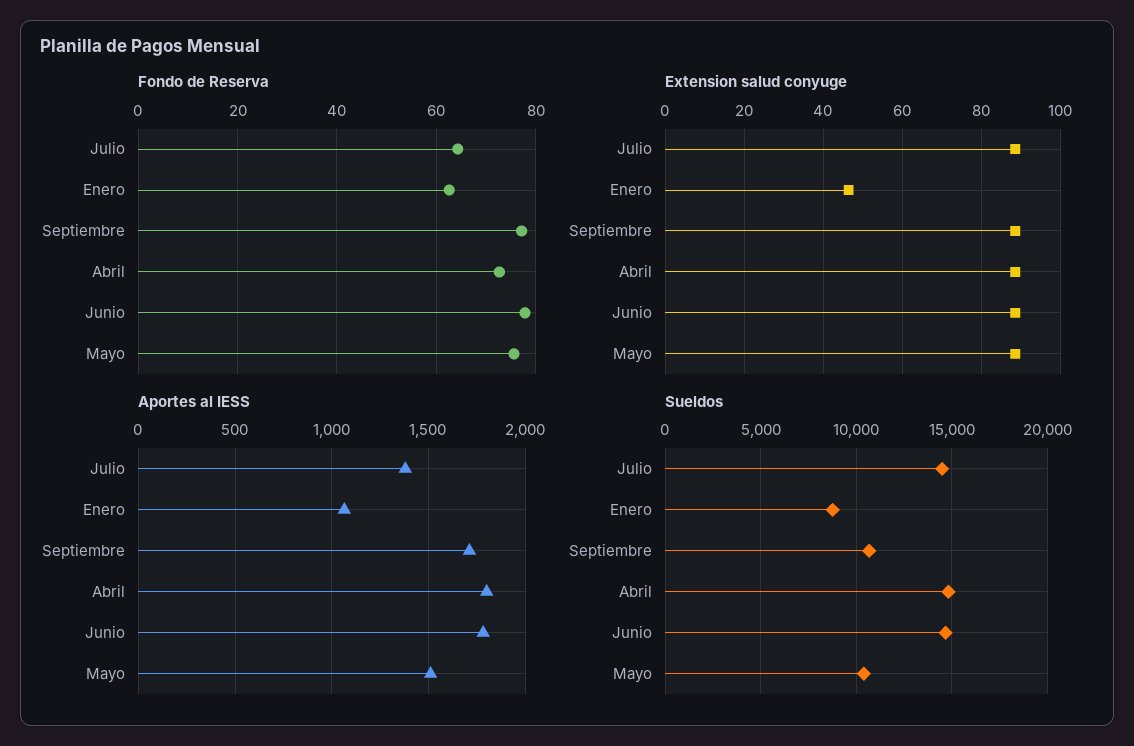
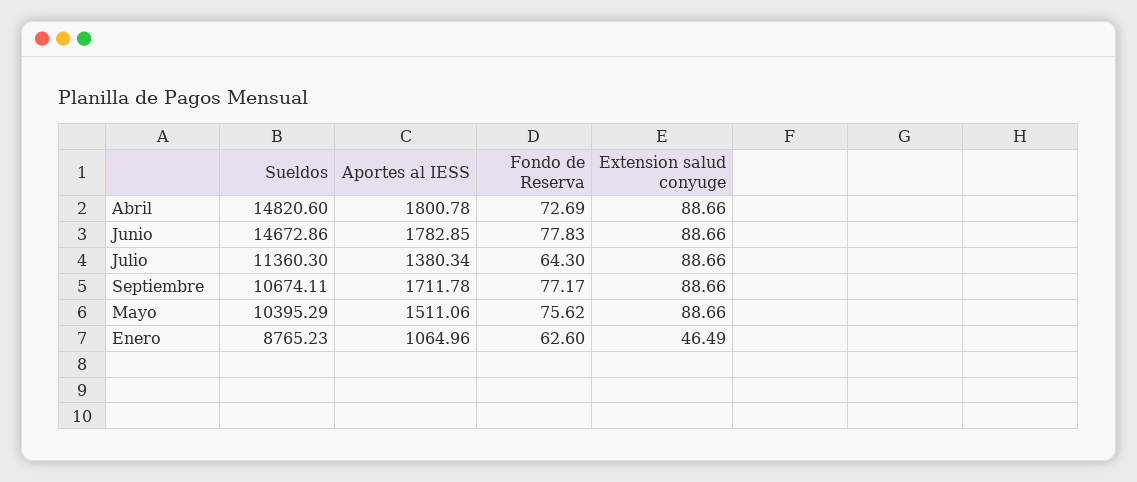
Sueldos, Julio: 14500 -> 11360.3

